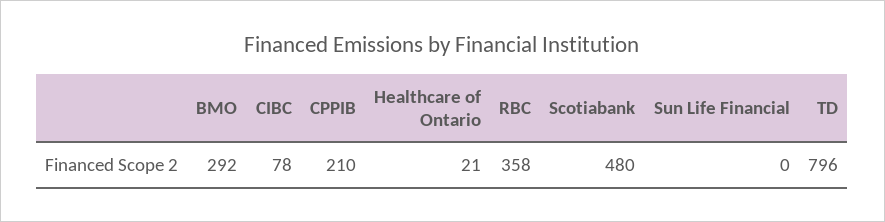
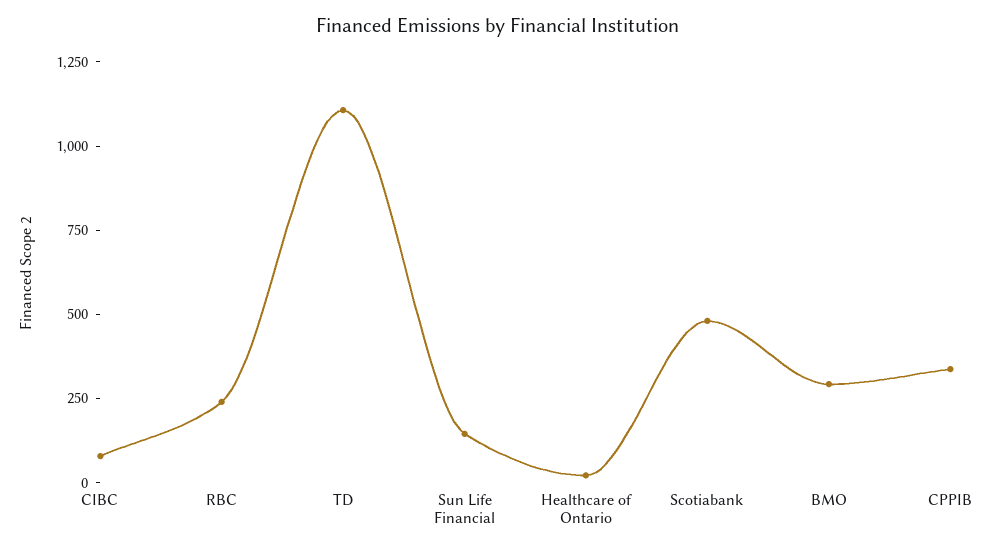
CPPIB: 210 -> 350
RBC: 358 -> 250
Sun Life Financial: 0 -> 150
TD: 796 -> 1100

